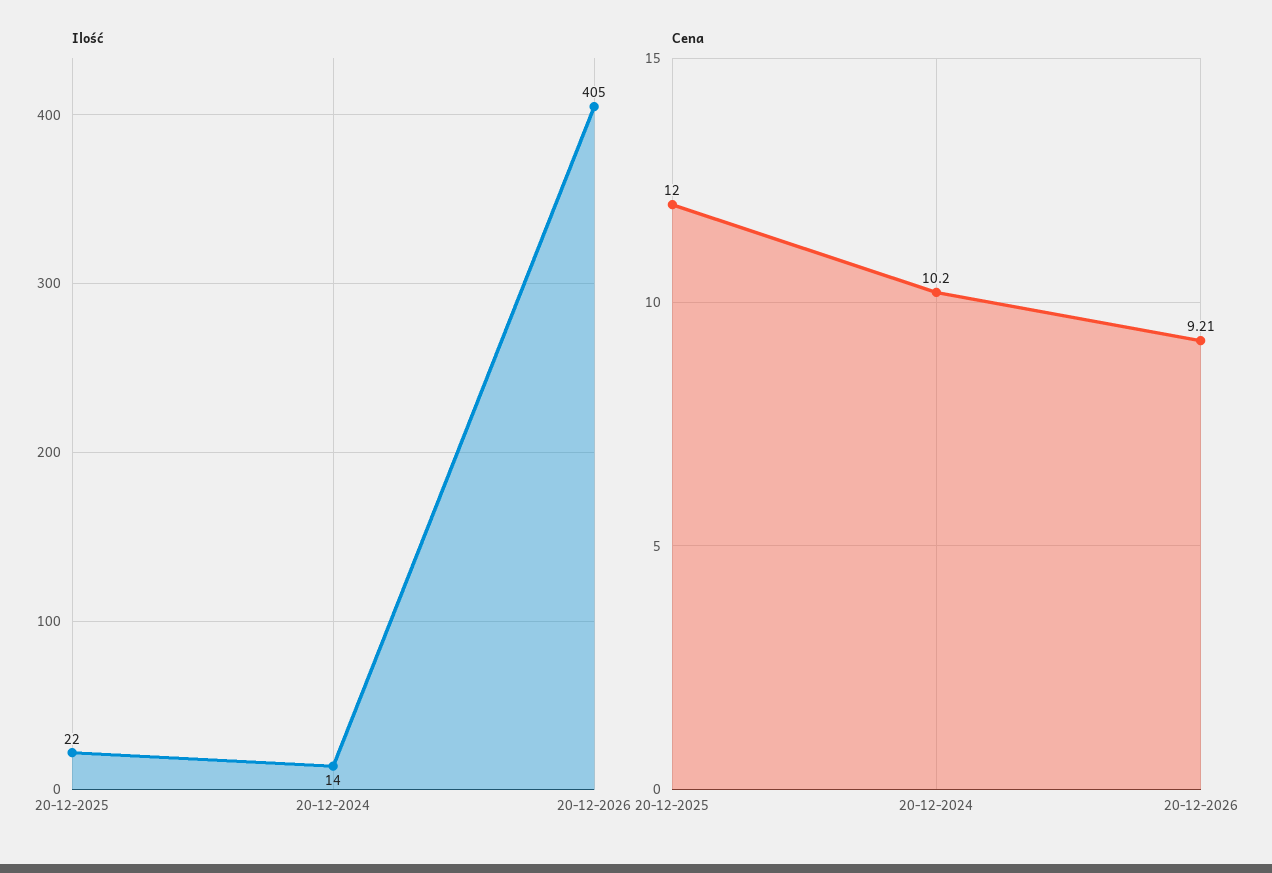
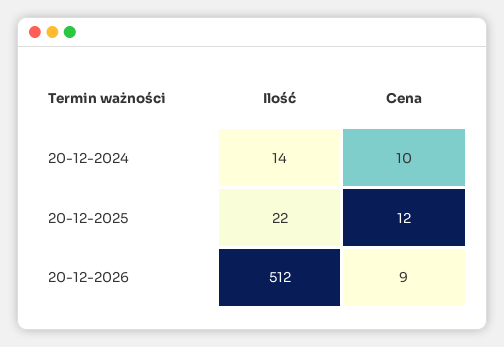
Ilość, 20-12-2026: 405 -> 512
Cena, 20-12-2024: 10.2 -> 10
Cena, 20-12-2026: 9.21 -> 9

